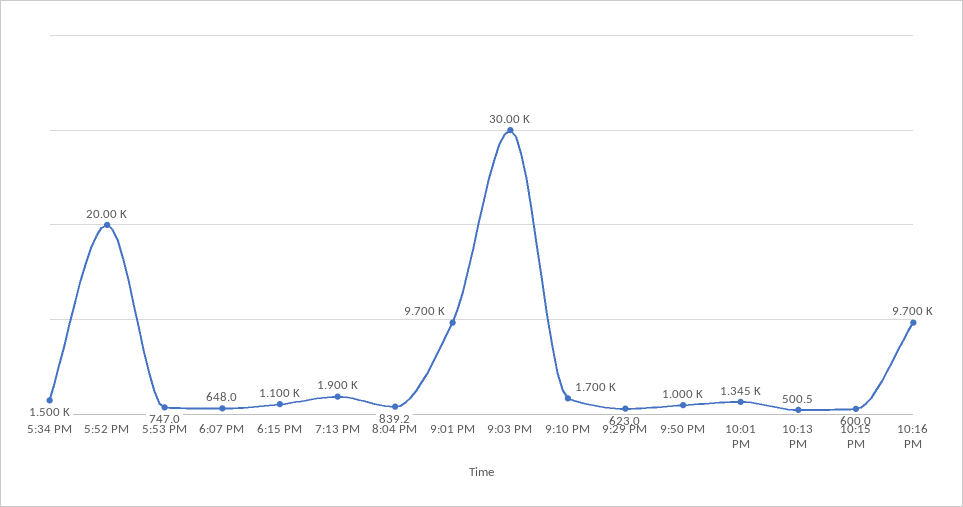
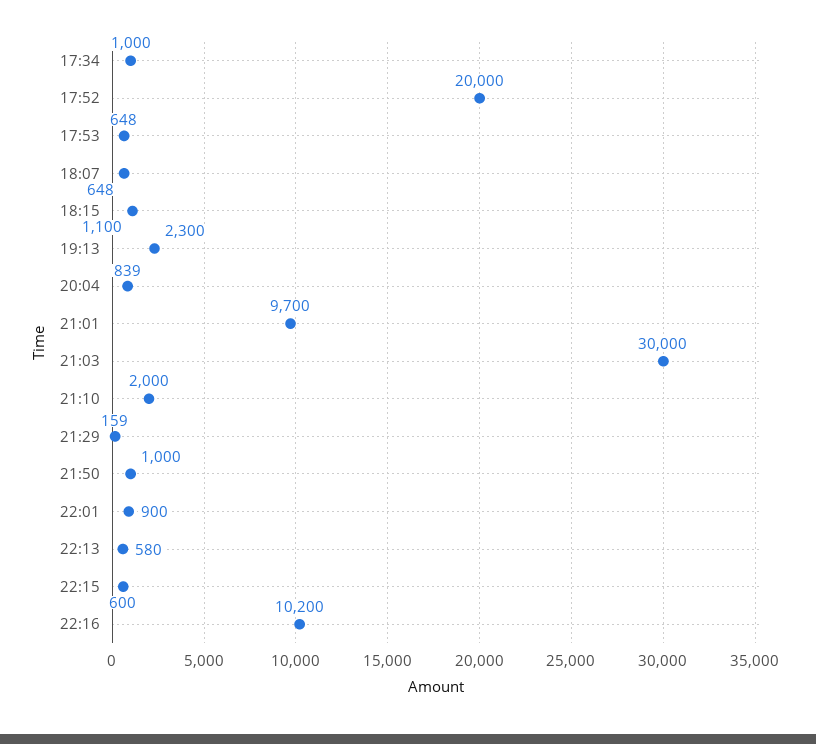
5:34 PM: 1500 -> 1000
5:53 PM: 747 -> 648
7:13 PM: 1900 -> 2300
9:10 PM: 1700 -> 2000
9:29 PM: 623 -> 159
10:01 PM: 1345 -> 900
10:13 PM: 500.5 -> 580
10:16 PM: 9700 -> 10200

